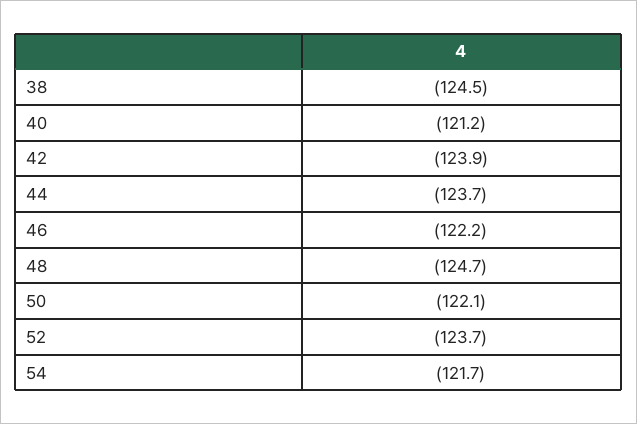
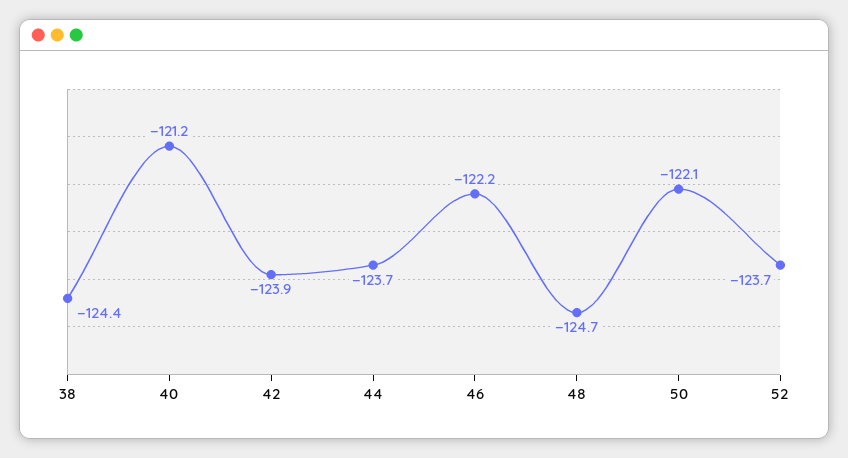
38: -124.5 -> -124.4
54: -121.7 -> none

